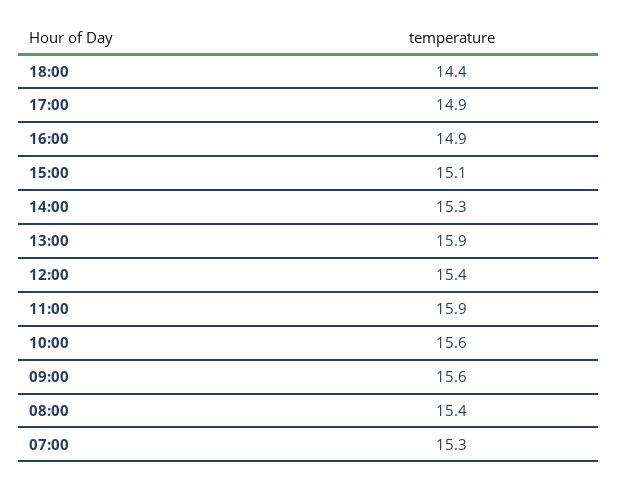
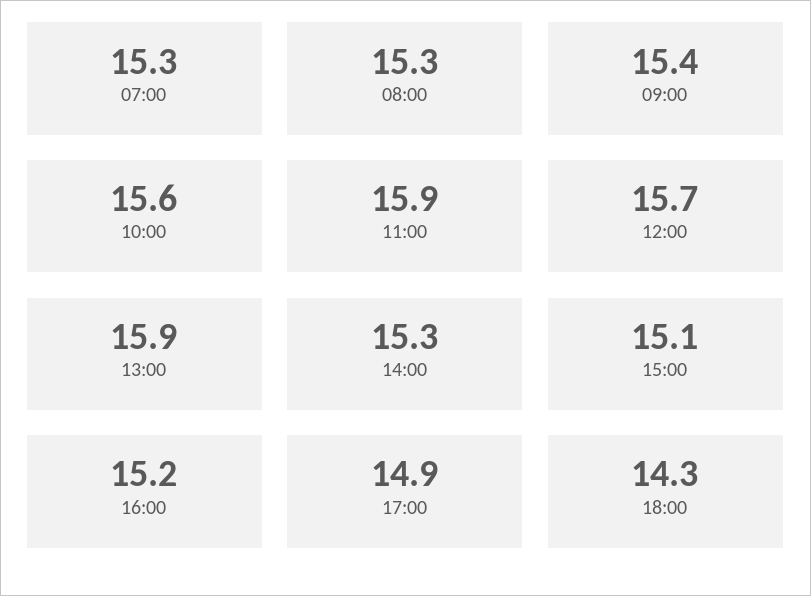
18:00: 14.4 -> 14.3
16:00: 14.9 -> 15.2
12:00: 15.4 -> 15.7
09:00: 15.6 -> 15.4
08:00: 15.4 -> 15.3

